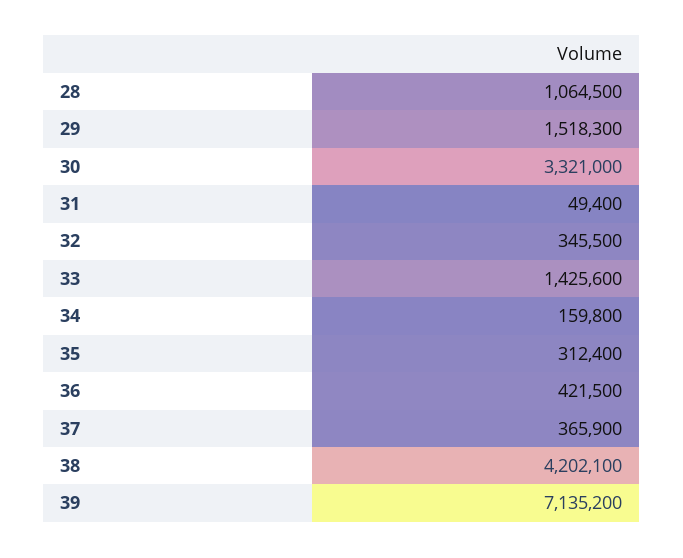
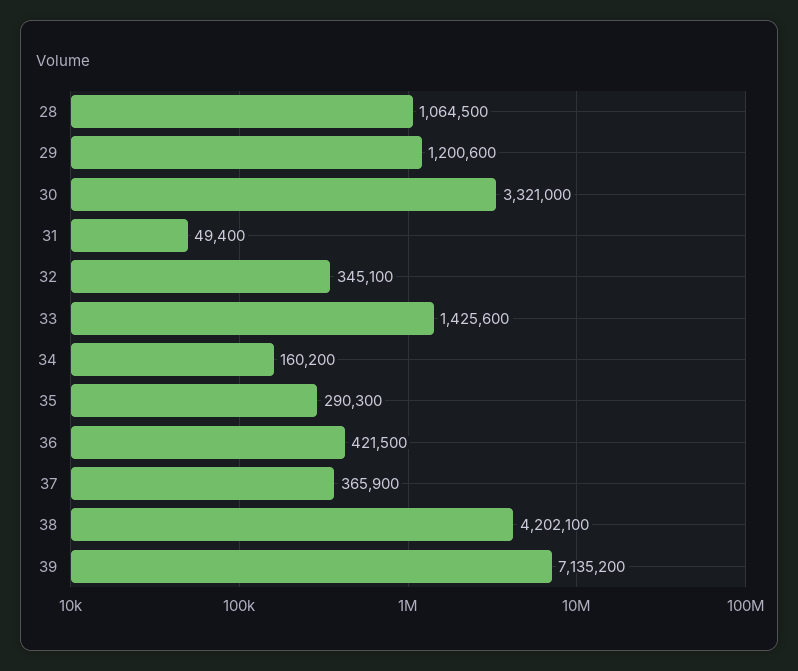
29: 1518300 -> 1200600
32: 345500 -> 345100
34: 159800 -> 160200
35: 312400 -> 290300

